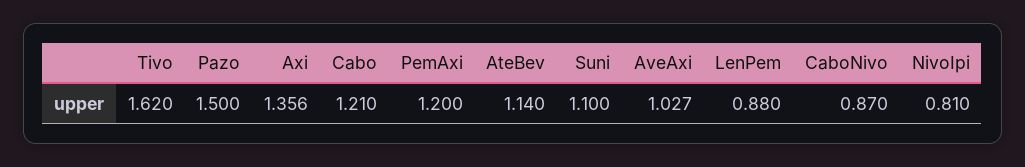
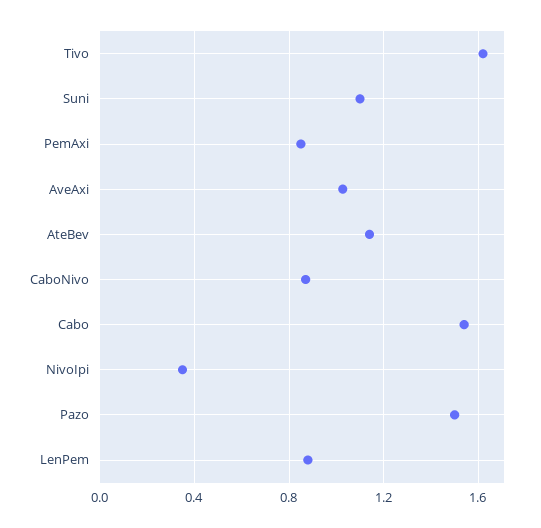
Axi: 1.356 -> none
Cabo: 1.21 -> 1.55
PemAxi: 1.2 -> 0.85
NivoIpi: 0.81 -> 0.35

